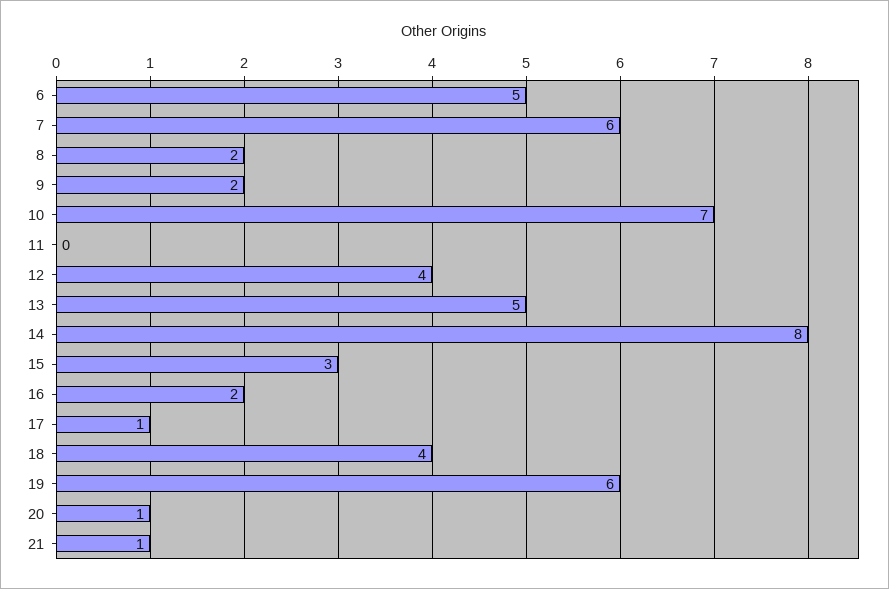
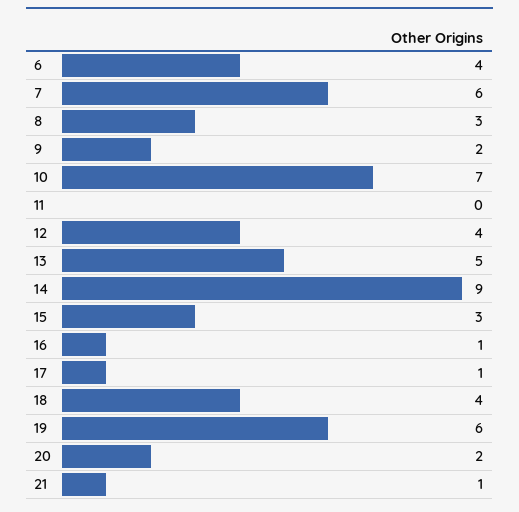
6: 5 -> 4
8: 2 -> 3
14: 8 -> 9
16: 2 -> 1
20: 1 -> 2

